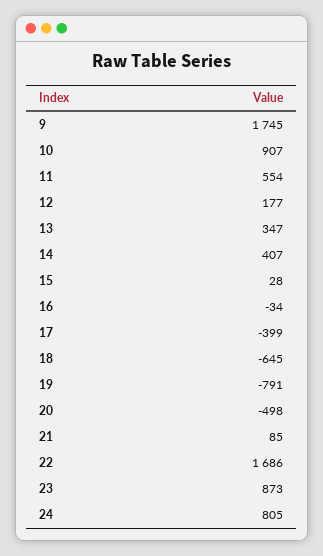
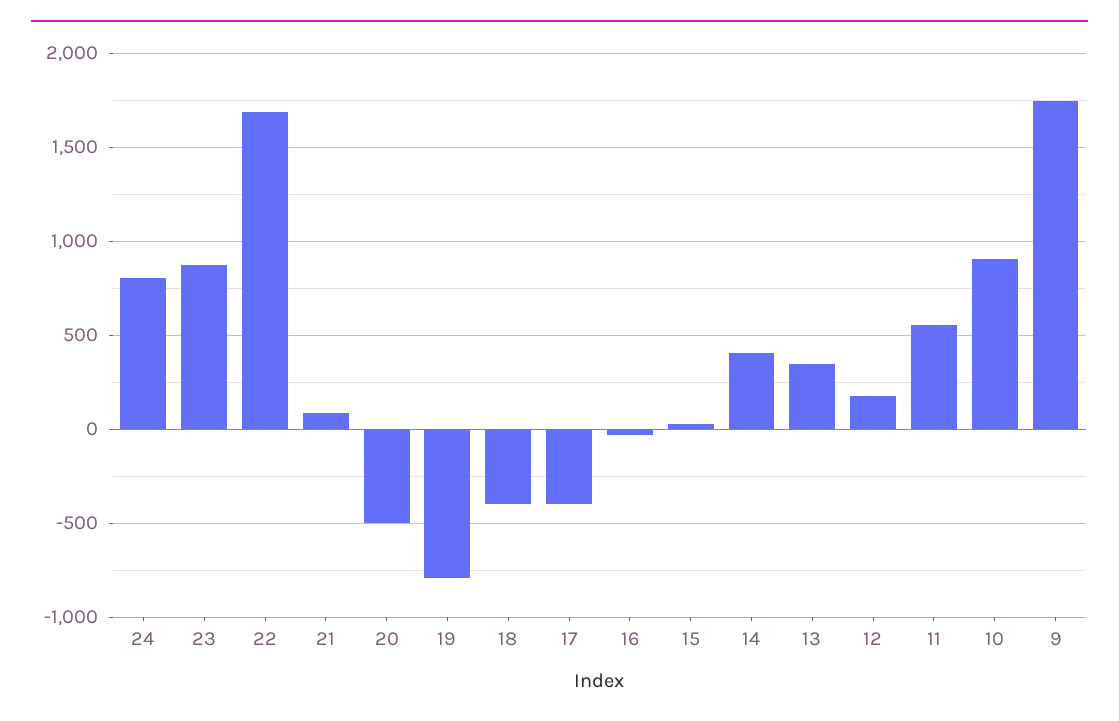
18: -645 -> -400

